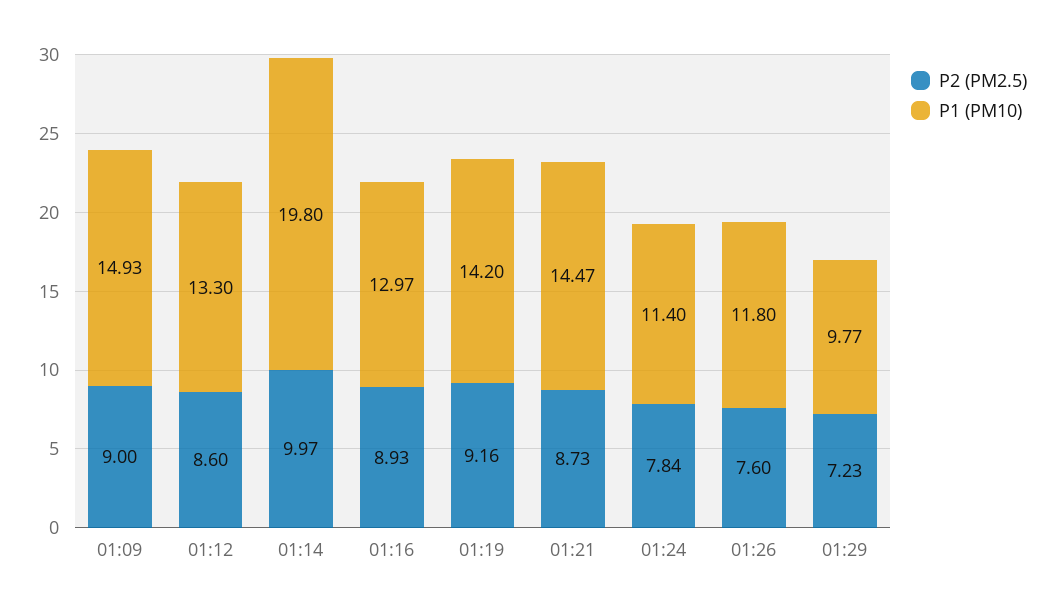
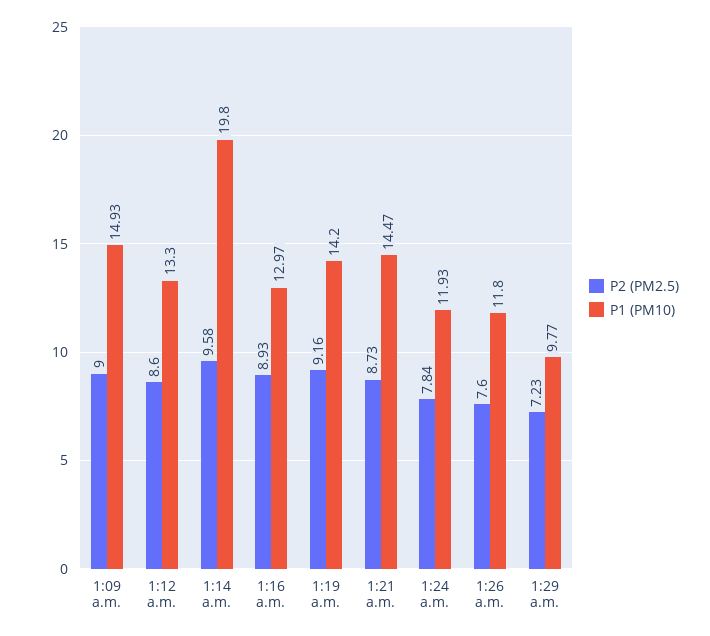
P2 (PM2.5), 01:14: 9.97 -> 9.58
P1 (PM10), 01:24: 11.4 -> 11.93

